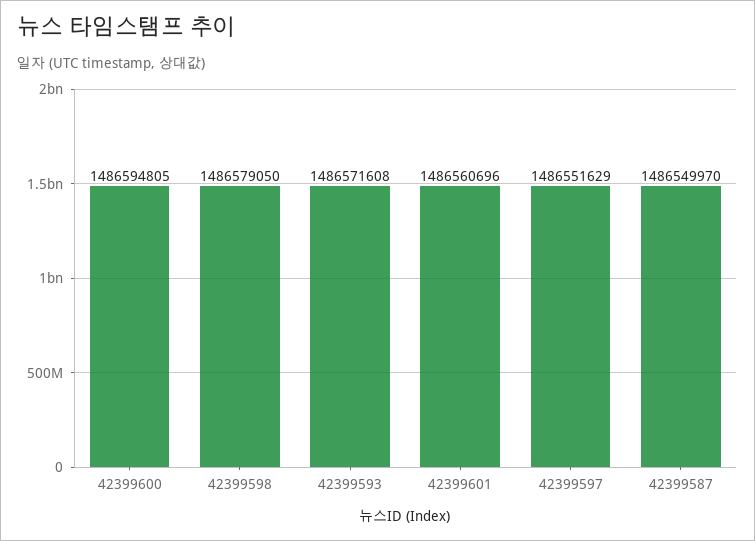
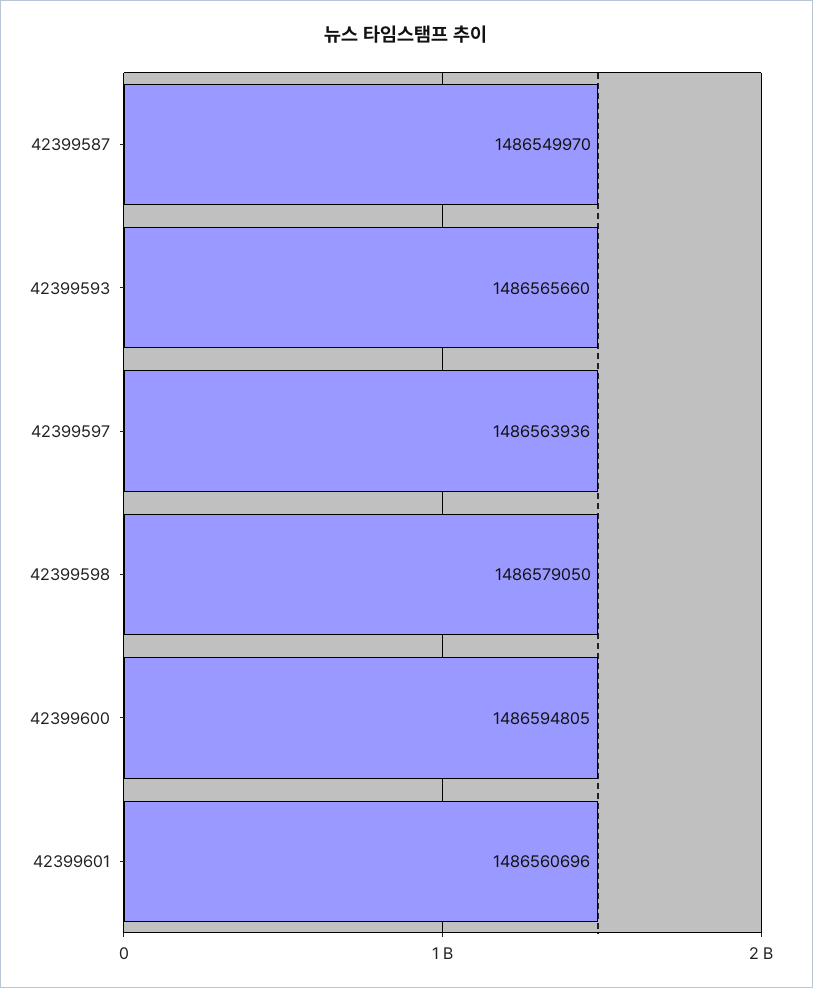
42399593: 1486571608 -> 1486565660
42399597: 1486551629 -> 1486563936

